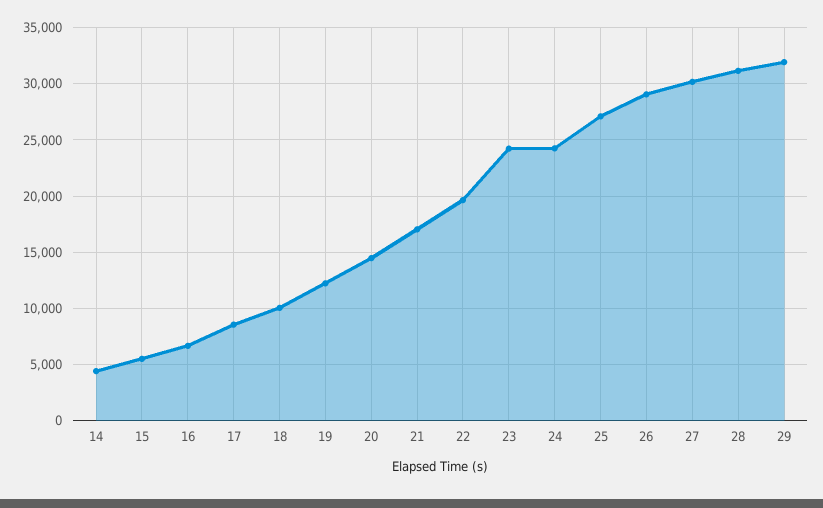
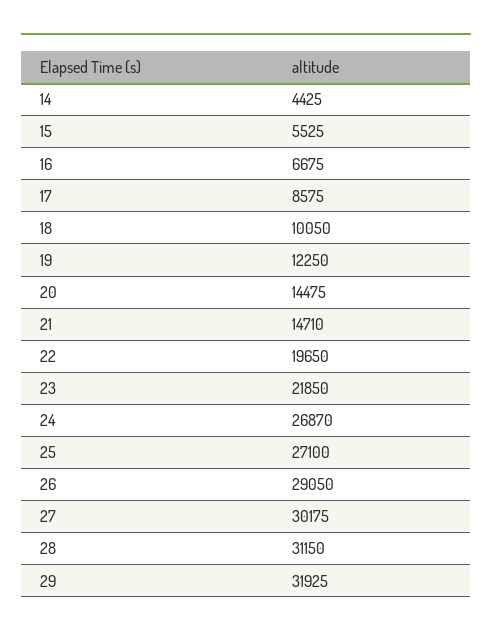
21: 17000 -> 14710
23: 24000 -> 21850
24: 24000 -> 26870

